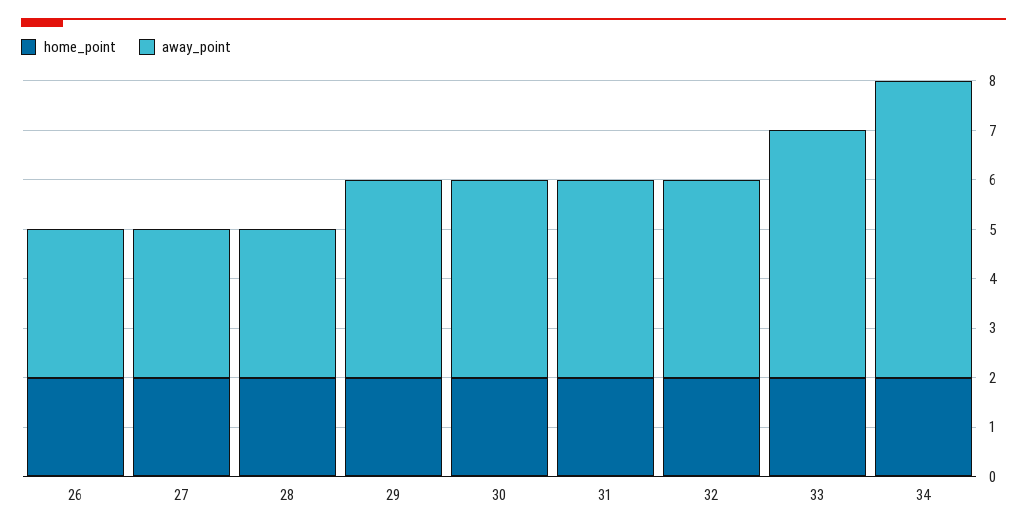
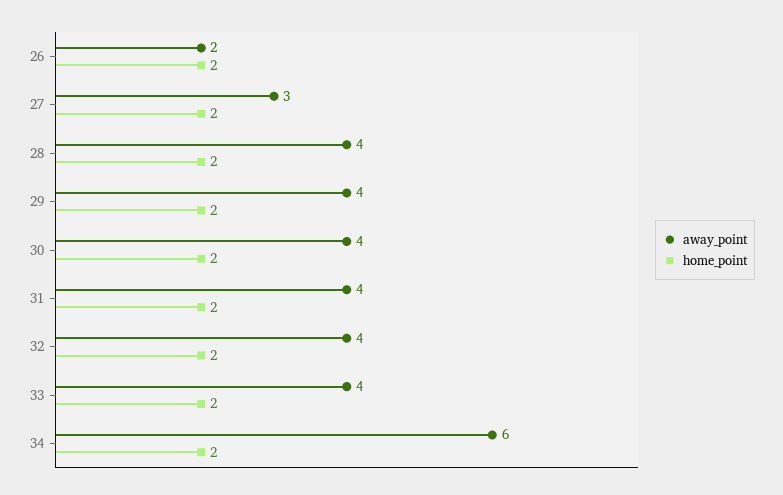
away_point, 26: 3 -> 2
away_point, 28: 3 -> 4
away_point, 33: 5 -> 4

